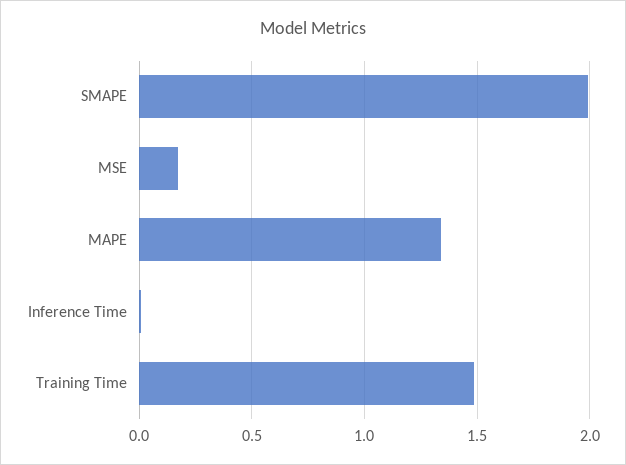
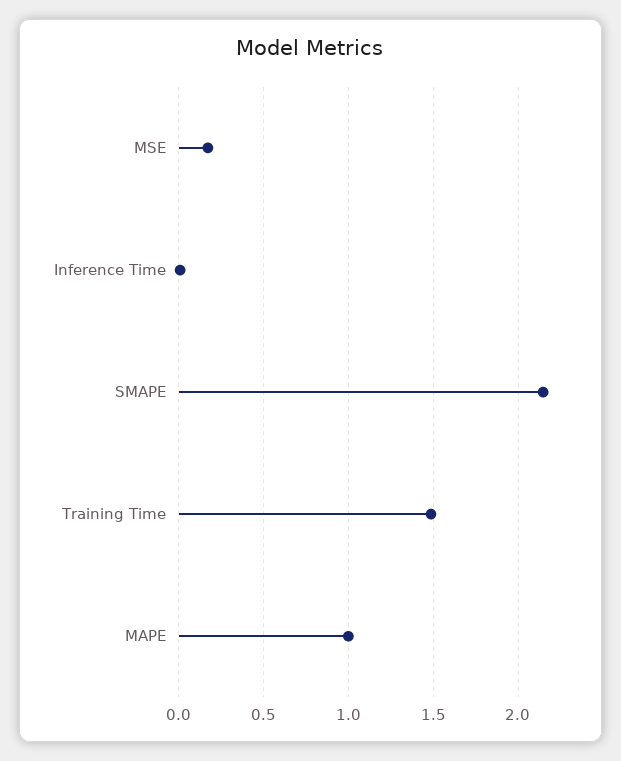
SMAPE: 2 -> 2.15
MAPE: 1.35 -> 1

